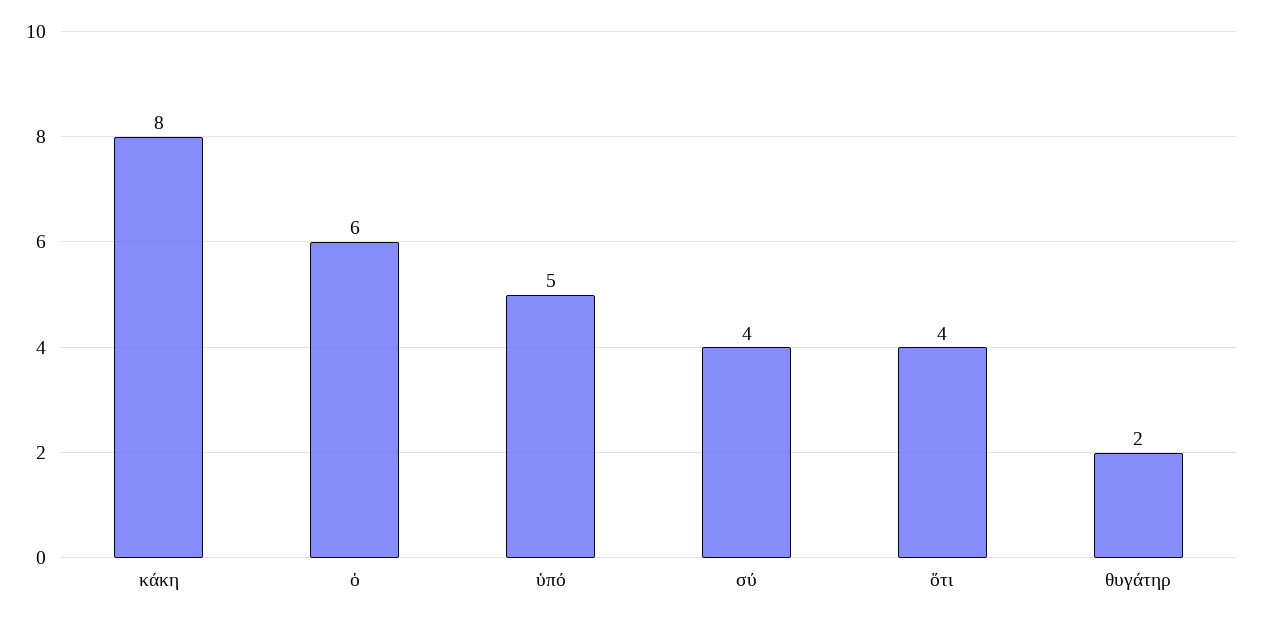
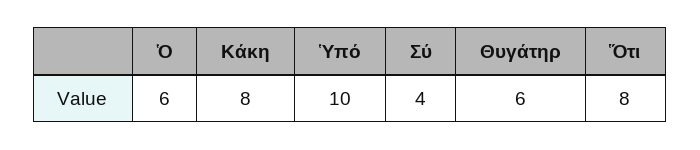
ὑπό: 5 -> 10
ὅτι: 4 -> 8
θυγάτηρ: 2 -> 6

